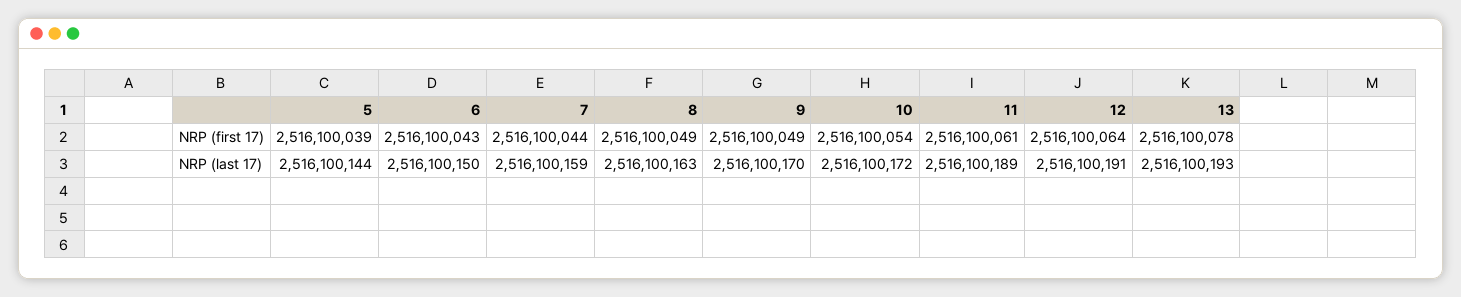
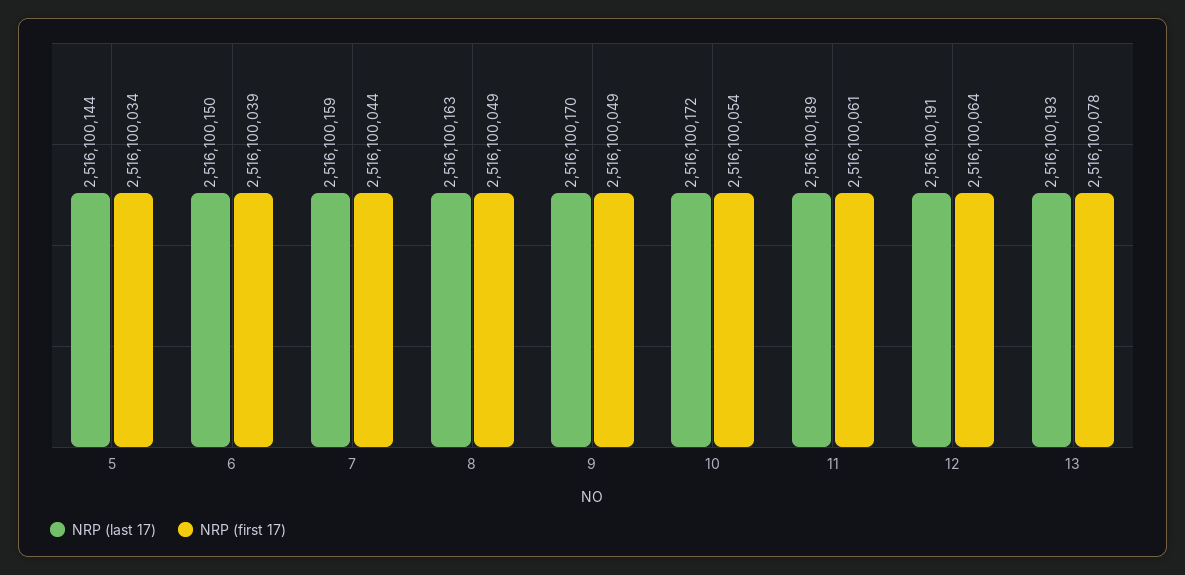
NRP (first 17), 5: 2516100039 -> 2516100034
NRP (first 17), 6: 2516100043 -> 2516100039

